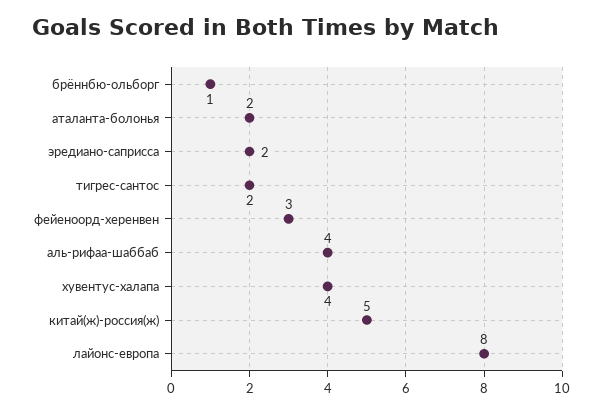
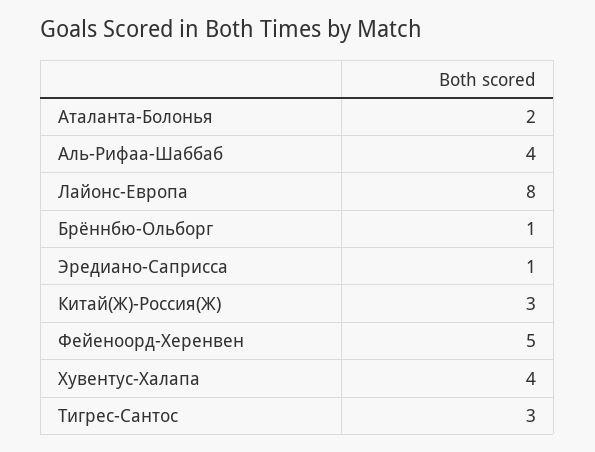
эредиано-саприсса: 2 -> 1
тигрес-сантос: 2 -> 3
фейеноорд-херенвен: 3 -> 5
китай(ж)-россия(ж): 5 -> 3

